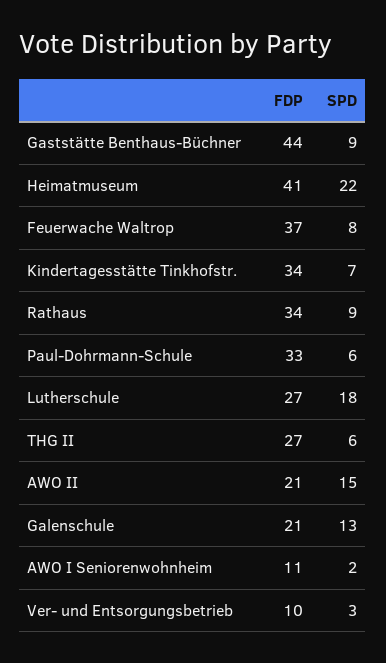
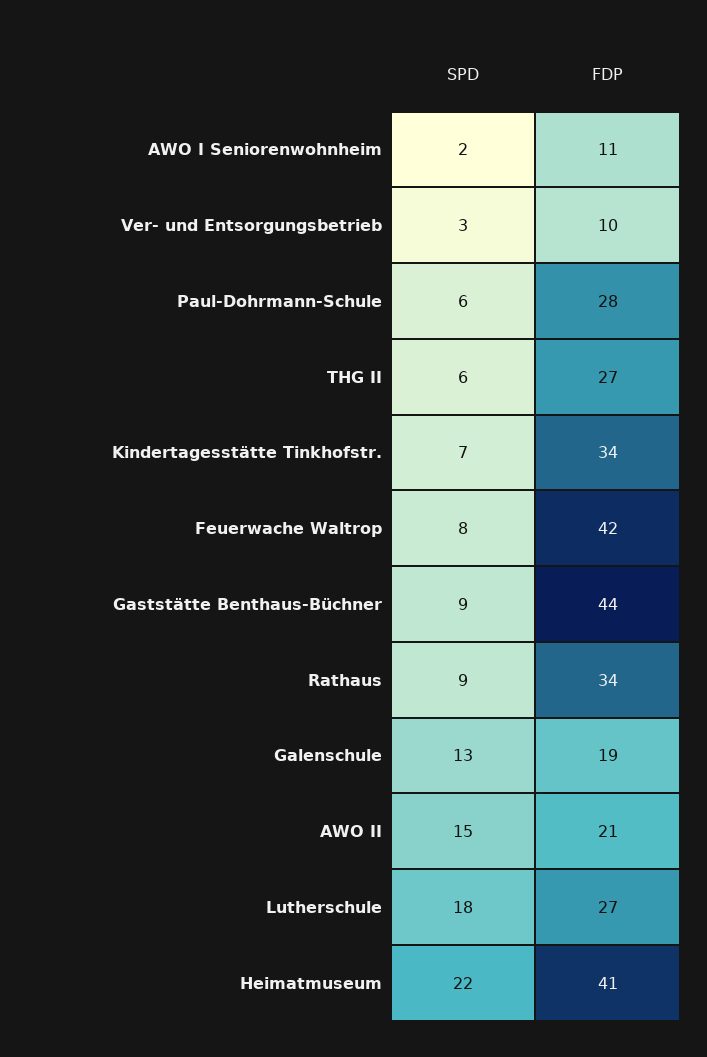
FDP, Feuerwache Waltrop: 37 -> 42
FDP, Paul-Dohrmann-Schule: 33 -> 28
FDP, Galenschule: 21 -> 19

